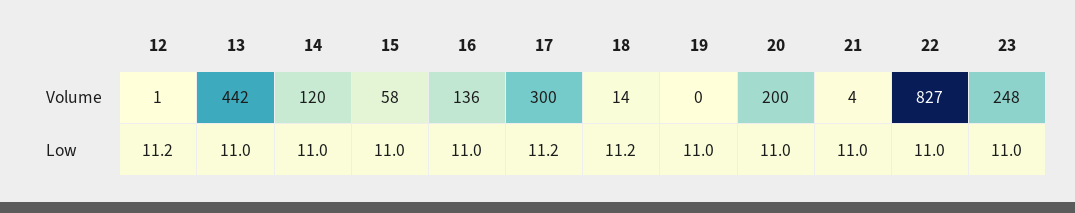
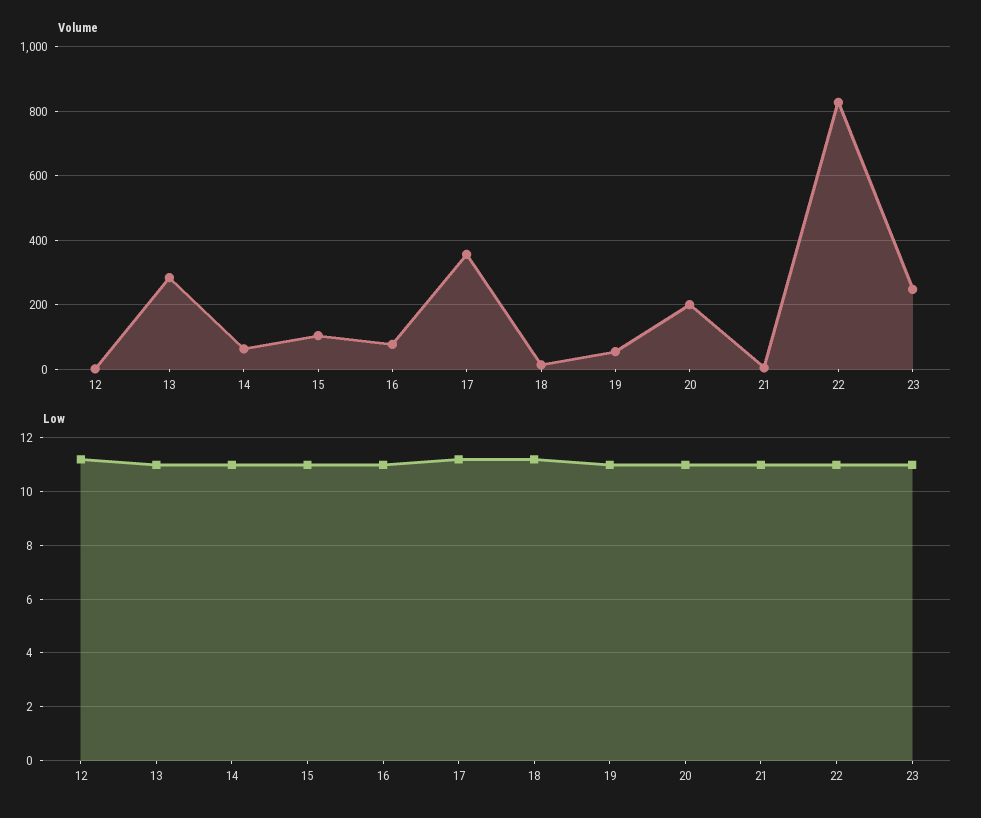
Volume, 13: 442 -> 280
Volume, 14: 120 -> 60
Volume, 15: 58 -> 100
Volume, 16: 136 -> 80
Volume, 17: 300 -> 360
Volume, 19: 0 -> 60

